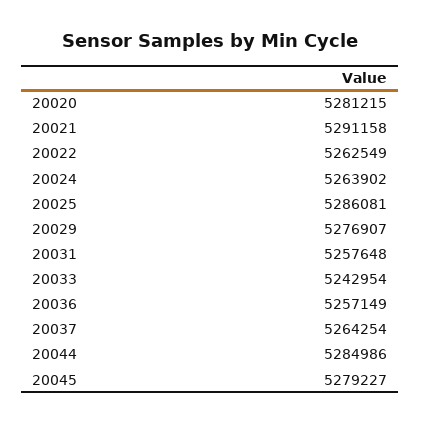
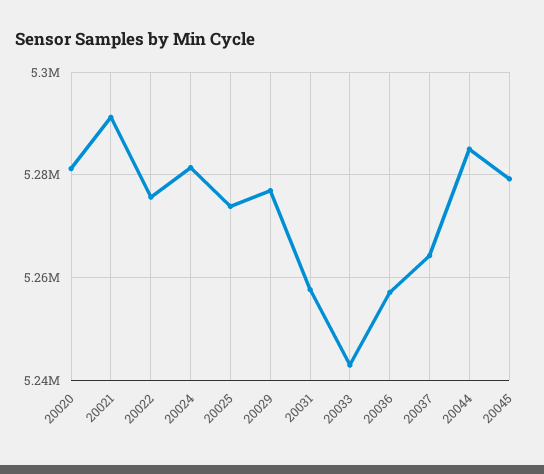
20022: 5262549 -> 5276000
20024: 5263902 -> 5282000
20025: 5286081 -> 5274000

